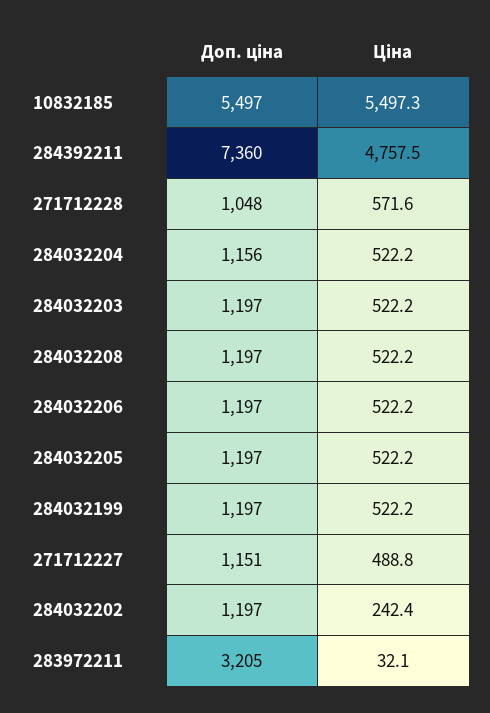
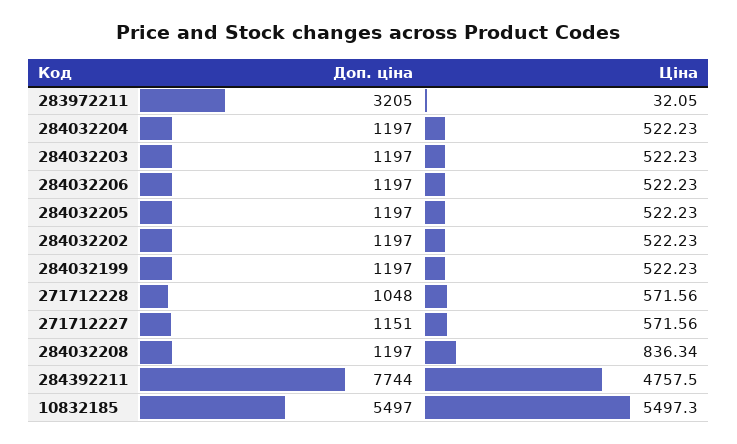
Доп. ціна, 284392211: 7360 -> 7744
Доп. ціна, 284032204: 1156 -> 1197
Ціна, 284032208: 522.2 -> 836.34
Ціна, 271712227: 488.8 -> 571.56
Ціна, 284032202: 242.4 -> 522.23

